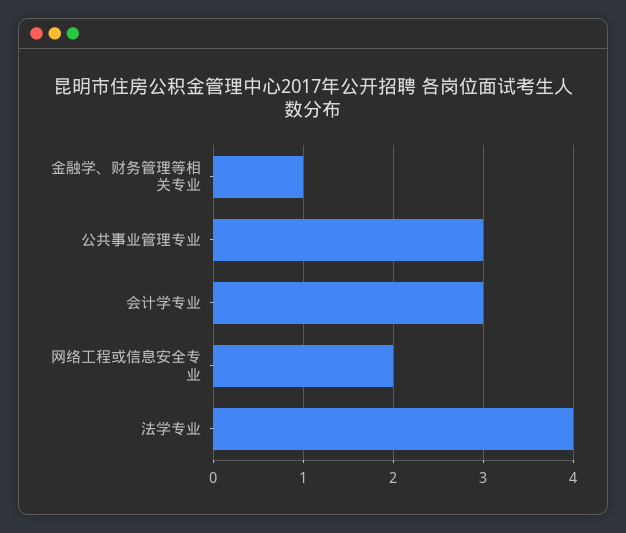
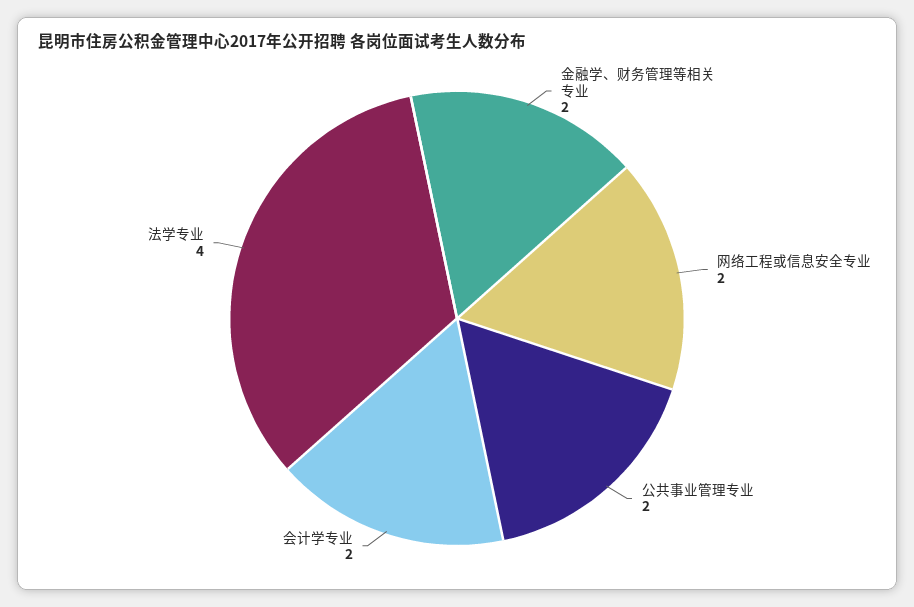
金融学、财务管理等相关专业: 1 -> 2
公共事业管理专业: 3 -> 2
会计学专业: 3 -> 2

